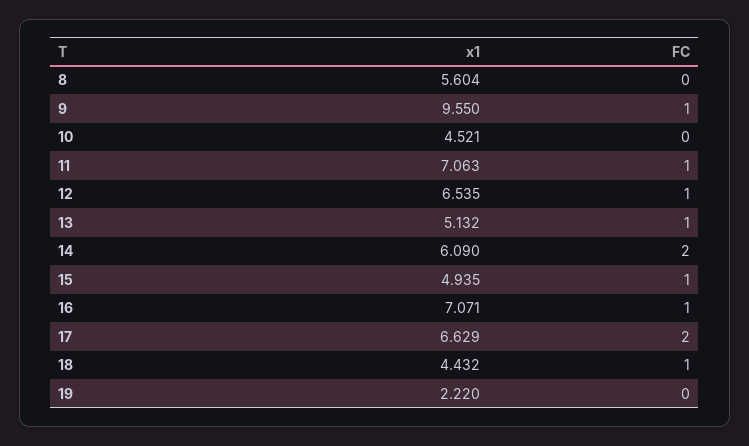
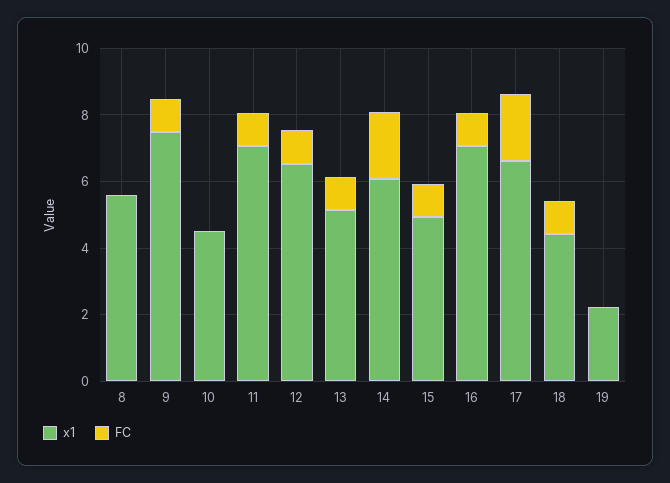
x1, 9: 9.55 -> 7.5

